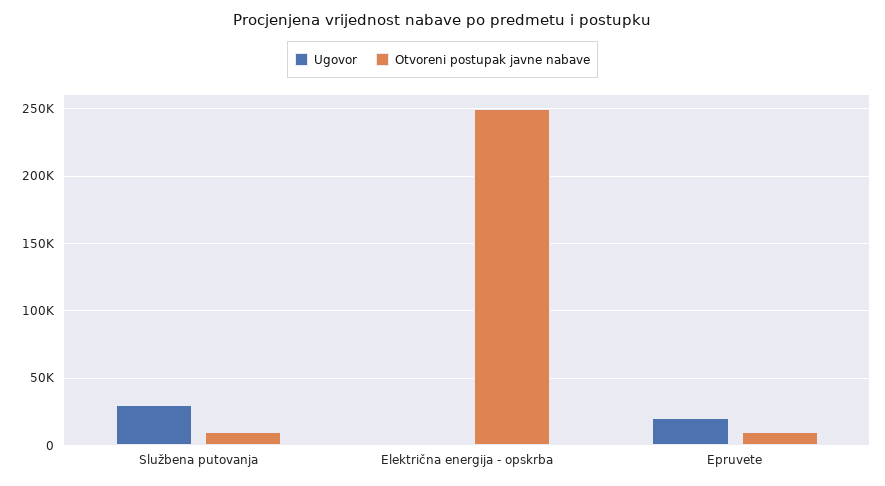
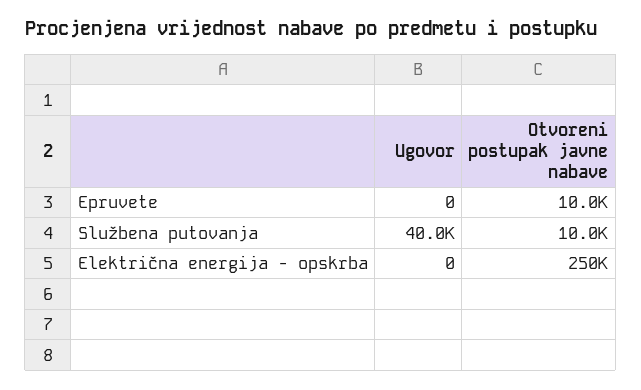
Ugovor, Službena putovanja: 30000 -> 40000
Ugovor, Epruvete: 20000 -> 0

